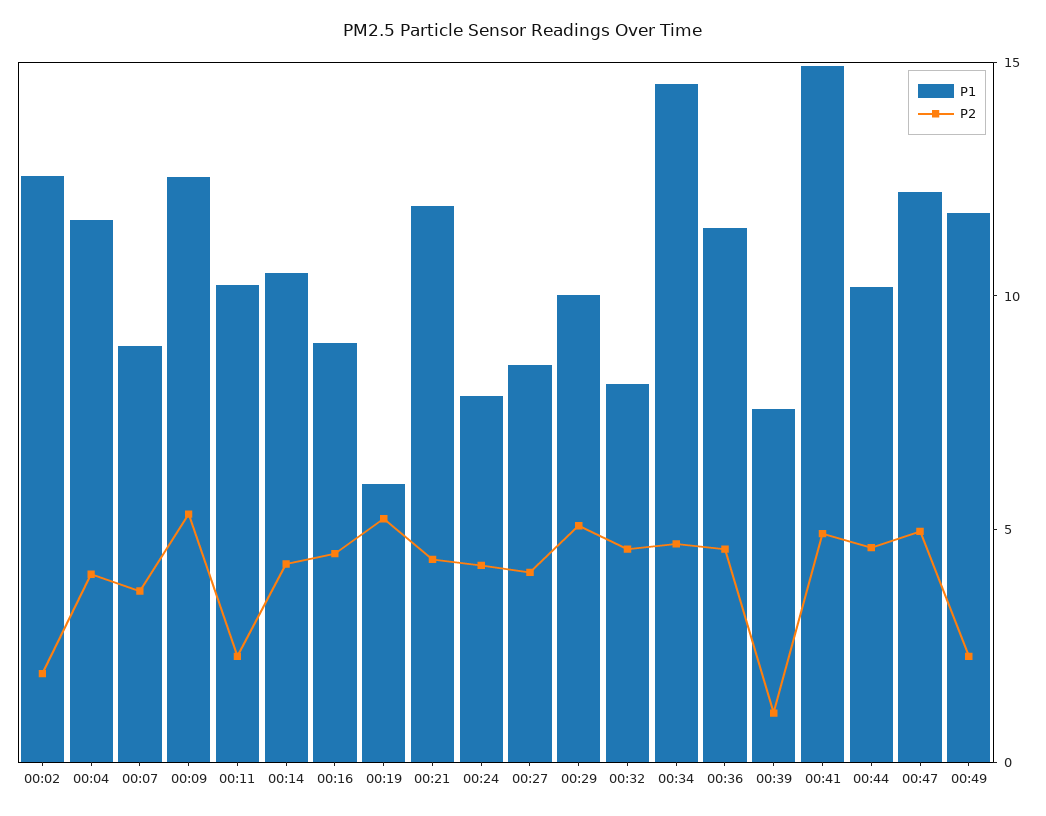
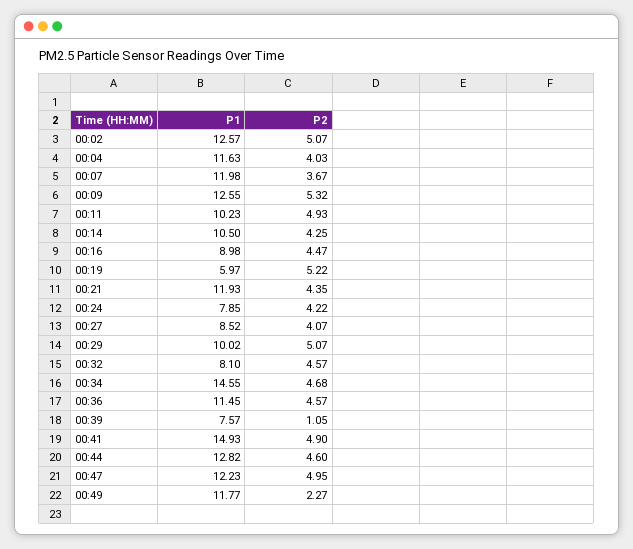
P2, 00:02: 2 -> 5.07
P1, 00:07: 9 -> 11.98
P2, 00:11: 2 -> 4.93
P1, 00:44: 10 -> 12.82

